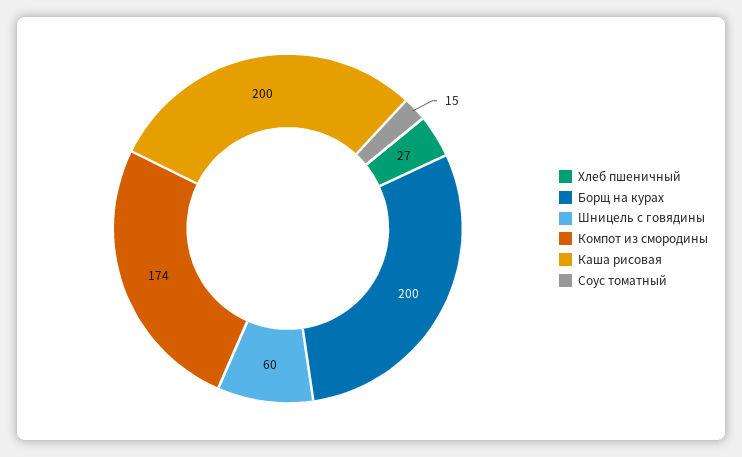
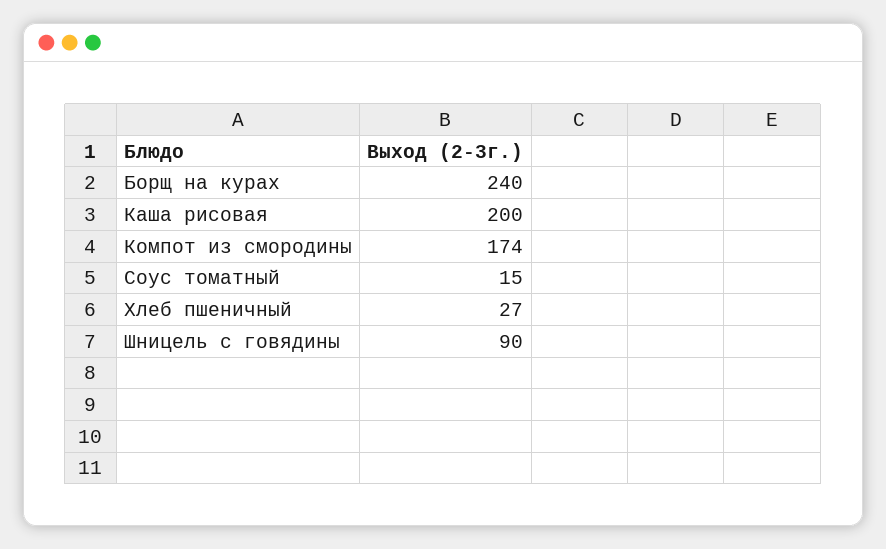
Борщ на курах: 200 -> 240
Шницель с говядины: 60 -> 90

